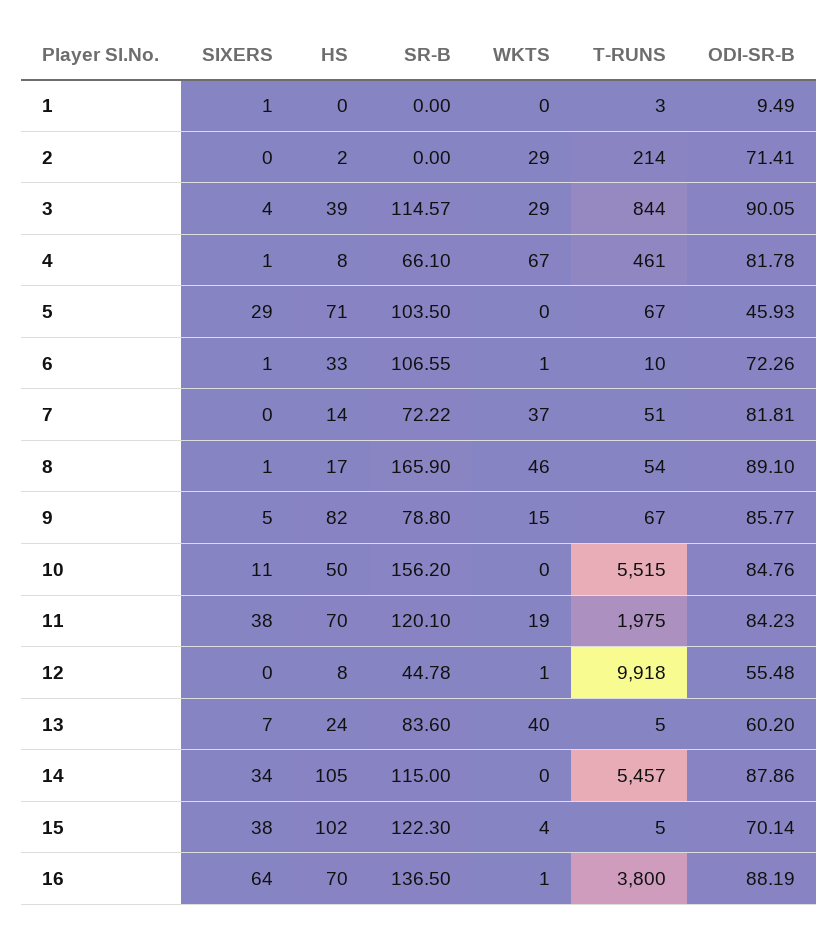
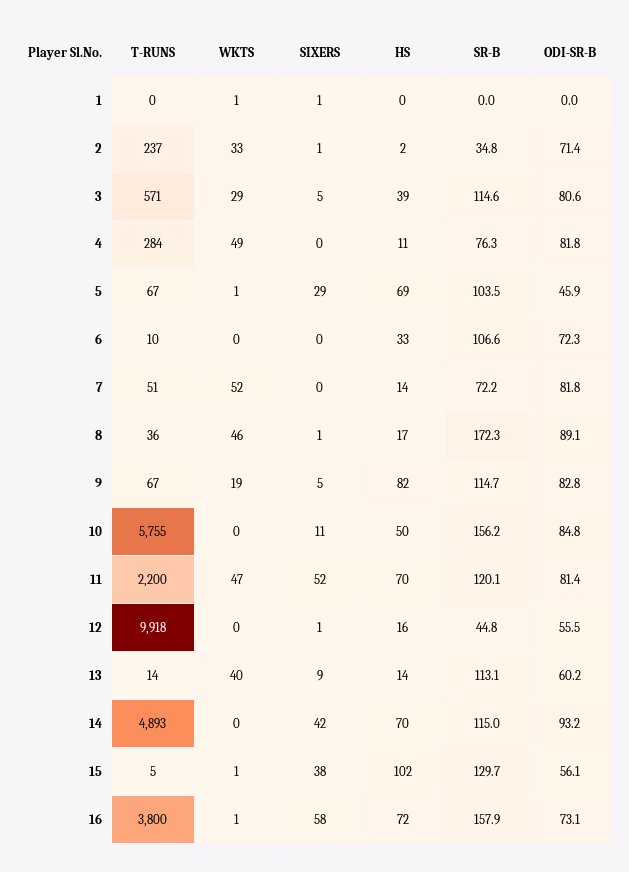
WKTS, 1: 0 -> 1
T-RUNS, 1: 3 -> 0
ODI-SR-B, 1: 9.49 -> 0
SIXERS, 2: 0 -> 1
SR-B, 2: 0 -> 34.8
WKTS, 2: 29 -> 33
T-RUNS, 2: 214 -> 237
SIXERS, 3: 4 -> 5
T-RUNS, 3: 844 -> 571
ODI-SR-B, 3: 90.05 -> 80.6
SIXERS, 4: 1 -> 0
HS, 4: 8 -> 11
SR-B, 4: 66.1 -> 76.3
WKTS, 4: 67 -> 49
T-RUNS, 4: 461 -> 284
HS, 5: 71 -> 69
WKTS, 5: 0 -> 1
SIXERS, 6: 1 -> 0
WKTS, 6: 1 -> 0
WKTS, 7: 37 -> 52
SR-B, 8: 165.9 -> 172.3
T-RUNS, 8: 54 -> 36
SR-B, 9: 78.8 -> 114.7
WKTS, 9: 15 -> 19
ODI-SR-B, 9: 85.77 -> 82.8
T-RUNS, 10: 5515 -> 5755
SIXERS, 11: 38 -> 52
WKTS, 11: 19 -> 47
T-RUNS, 11: 1975 -> 2200
ODI-SR-B, 11: 84.23 -> 81.4
SIXERS, 12: 0 -> 1
HS, 12: 8 -> 16
WKTS, 12: 1 -> 0
SIXERS, 13: 7 -> 9
HS, 13: 24 -> 14
SR-B, 13: 83.6 -> 113.1
T-RUNS, 13: 5 -> 14
SIXERS, 14: 34 -> 42
HS, 14: 105 -> 70
T-RUNS, 14: 5457 -> 4893
ODI-SR-B, 14: 87.86 -> 93.2
SR-B, 15: 122.3 -> 129.7
WKTS, 15: 4 -> 1
ODI-SR-B, 15: 70.14 -> 56.1
SIXERS, 16: 64 -> 58
HS, 16: 70 -> 72
SR-B, 16: 136.5 -> 157.9
ODI-SR-B, 16: 88.19 -> 73.1

